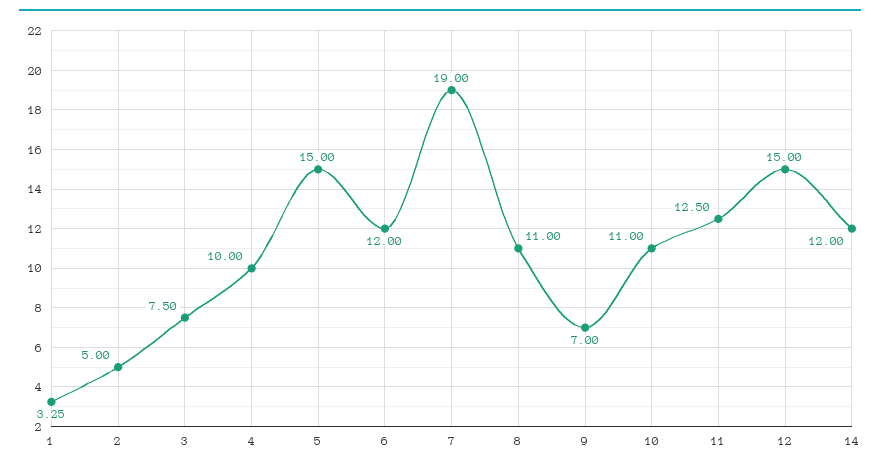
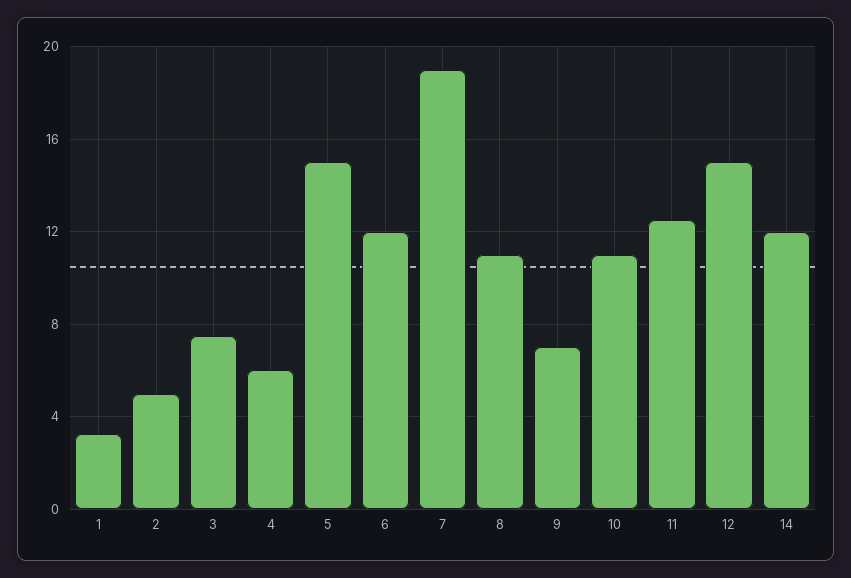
4: 10 -> 6

